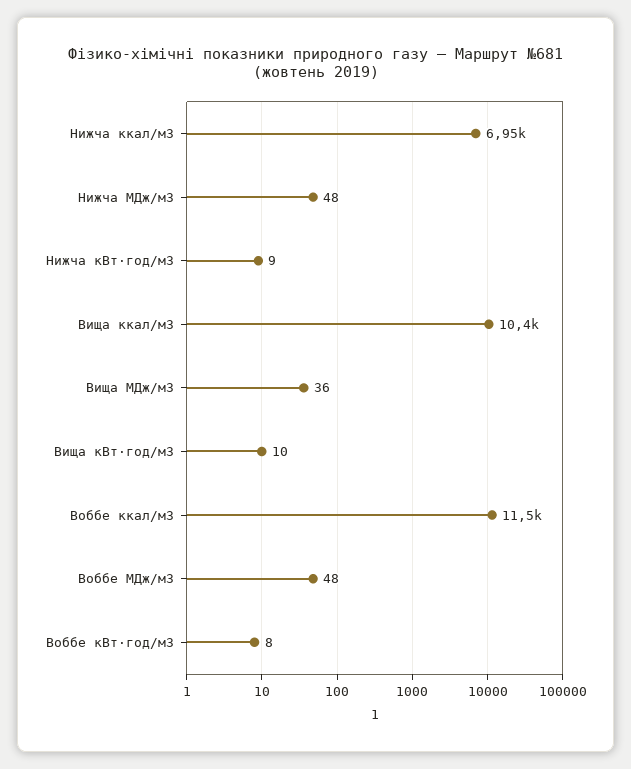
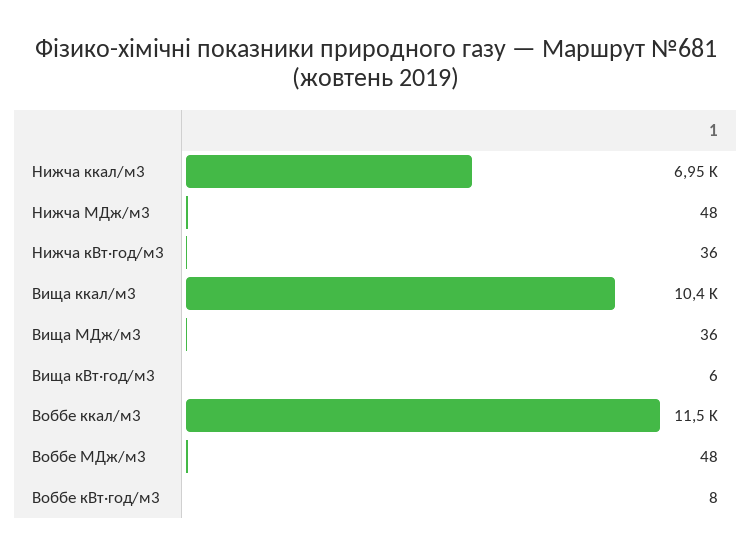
Нижча кВт·год/м3: 9 -> 36
Вища кВт·год/м3: 10 -> 6

